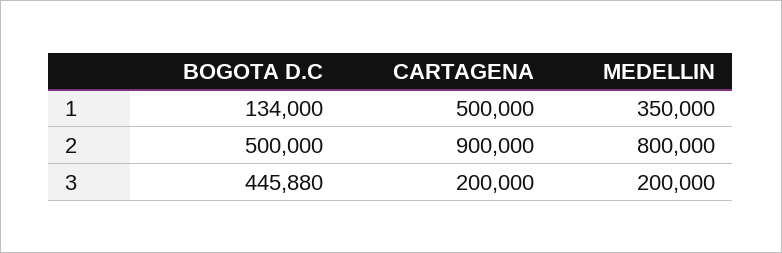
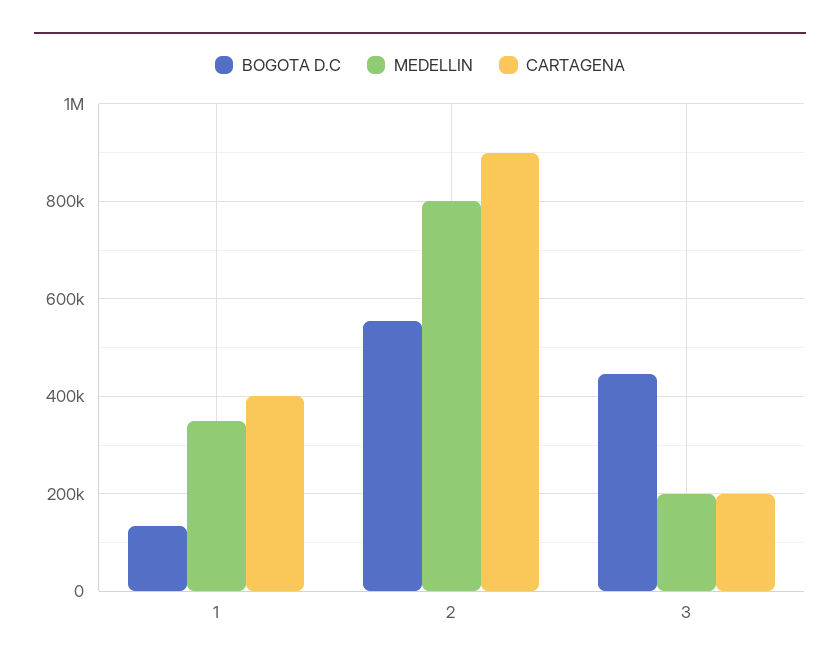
CARTAGENA, 1: 500000 -> 400000
BOGOTA D.C, 2: 500000 -> 560000

